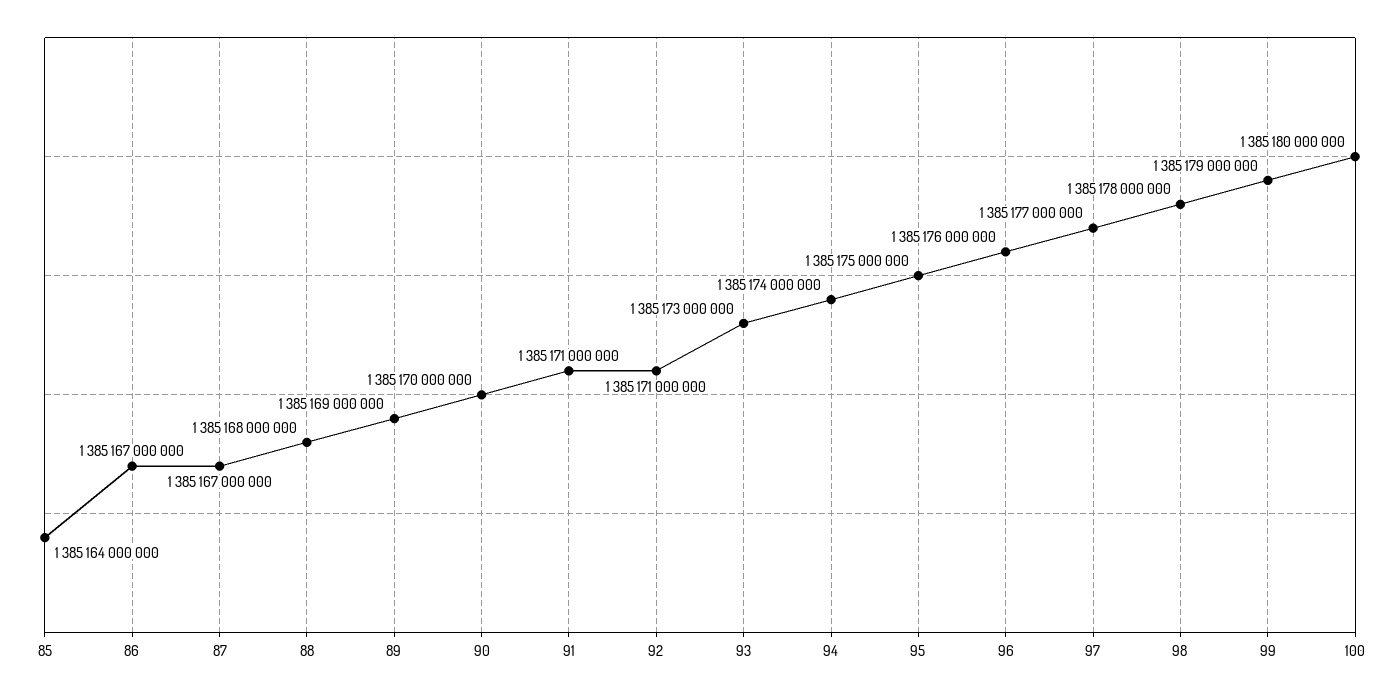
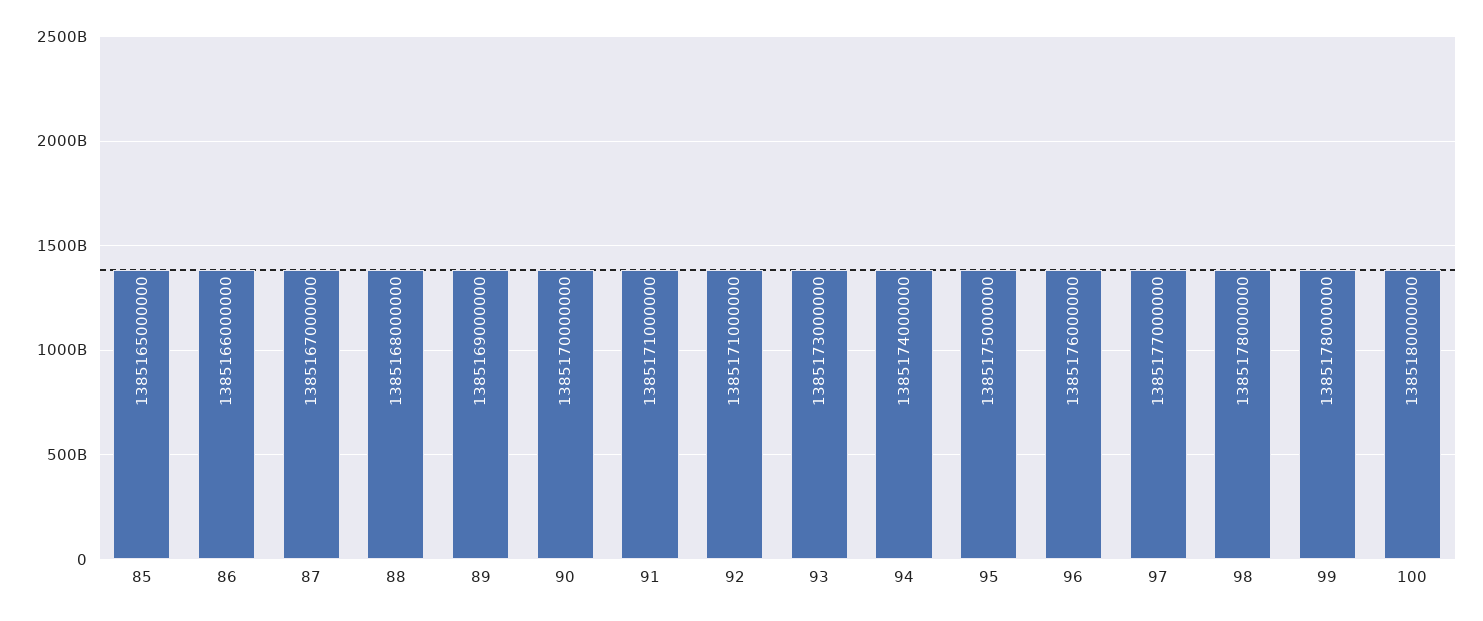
85: 1385164000000 -> 1385165000000
86: 1385167000000 -> 1385166000000
99: 1385179000000 -> 1385178000000

